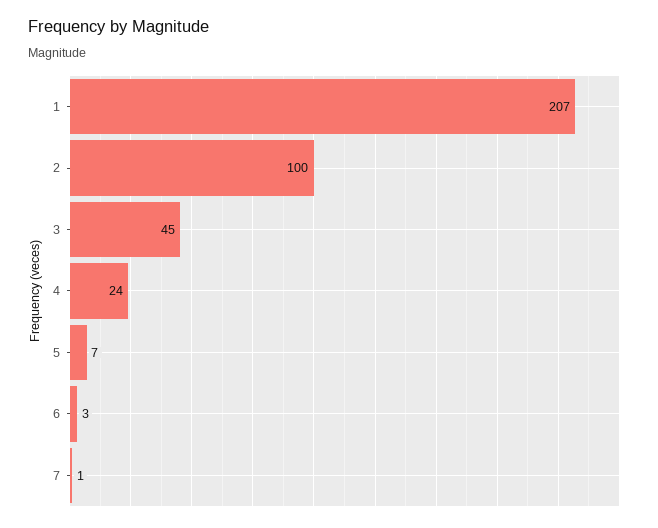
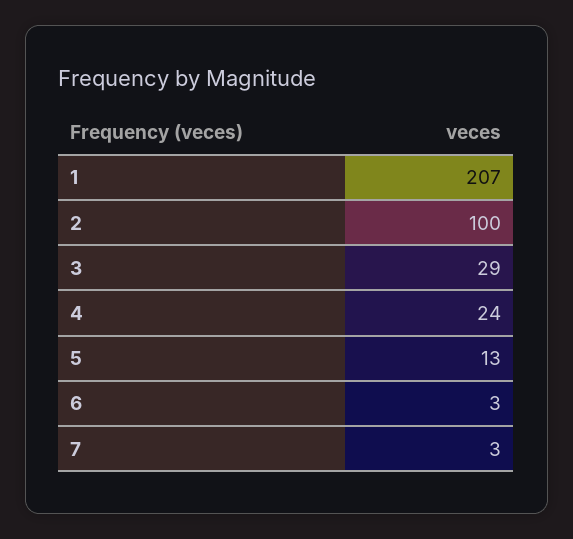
3: 45 -> 29
5: 7 -> 13
7: 1 -> 3

